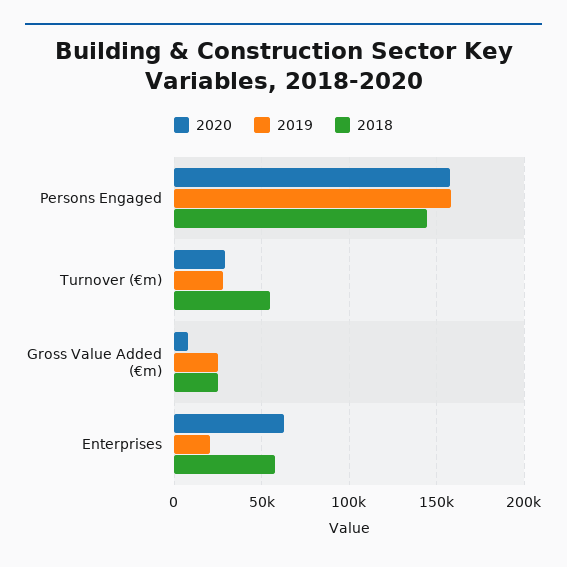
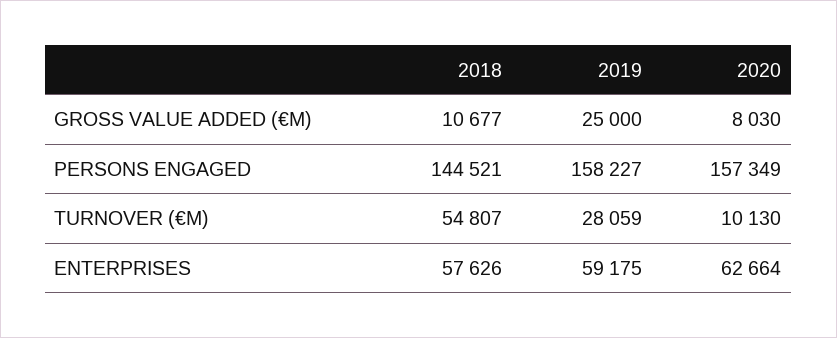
2020, Turnover (€m): 30000 -> 10130
2018, Gross Value Added (€m): 25000 -> 10677
2019, Enterprises: 20000 -> 59175

